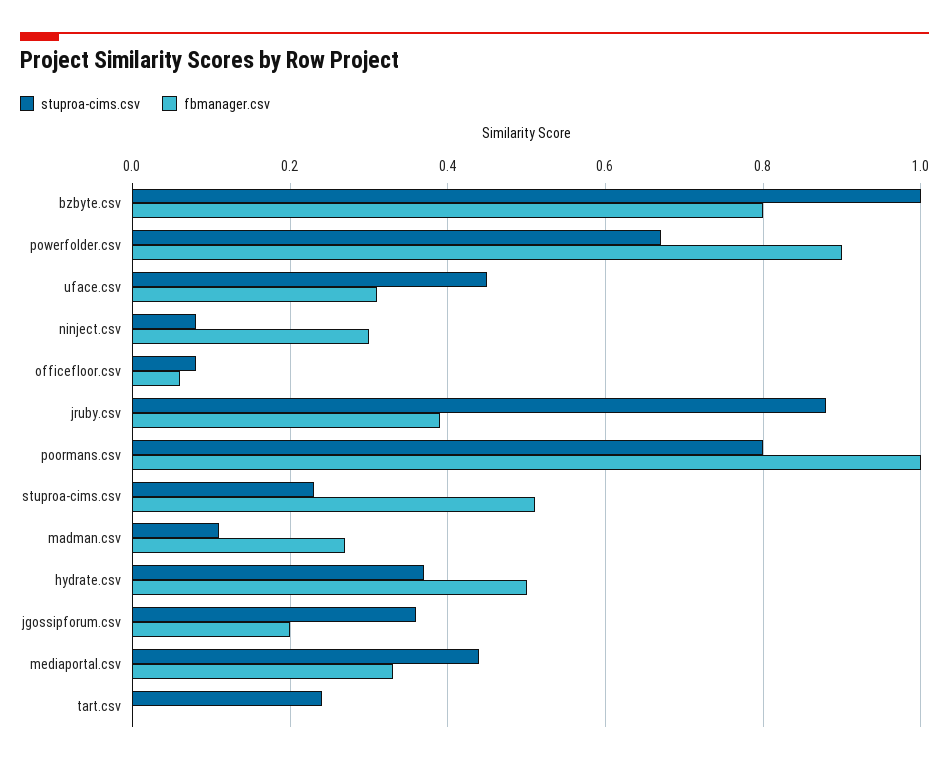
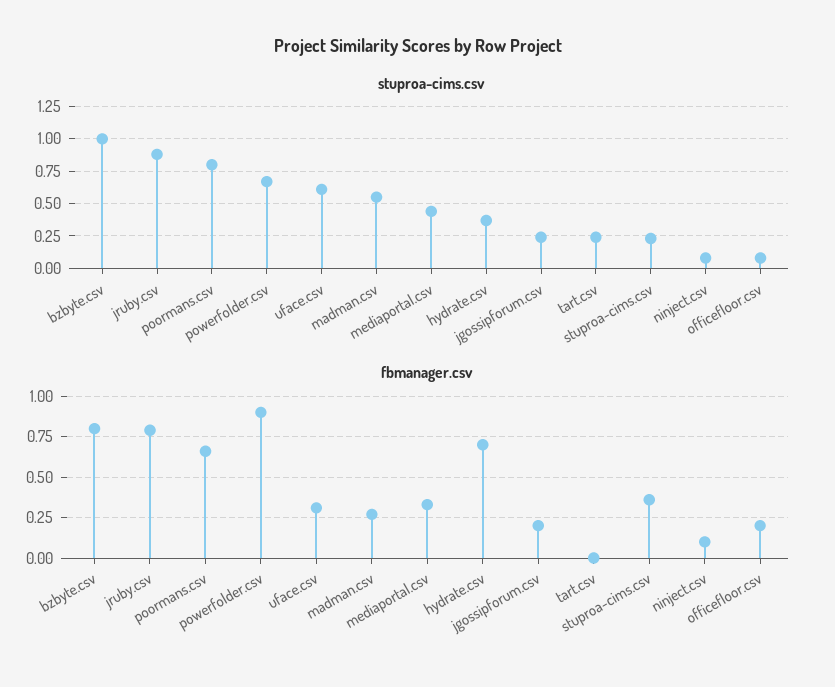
stuproa-cims.csv, uface.csv: 0.45 -> 0.6
fbmanager.csv, ninject.csv: 0.3 -> 0.1
fbmanager.csv, officefloor.csv: 0.05 -> 0.2
fbmanager.csv, jruby.csv: 0.4 -> 0.8
fbmanager.csv, poormans.csv: 1 -> 0.65
fbmanager.csv, stuproa-cims.csv: 0.5 -> 0.35
stuproa-cims.csv, madman.csv: 0.1 -> 0.55
fbmanager.csv, hydrate.csv: 0.5 -> 0.7
stuproa-cims.csv, jgossipforum.csv: 0.35 -> 0.25

